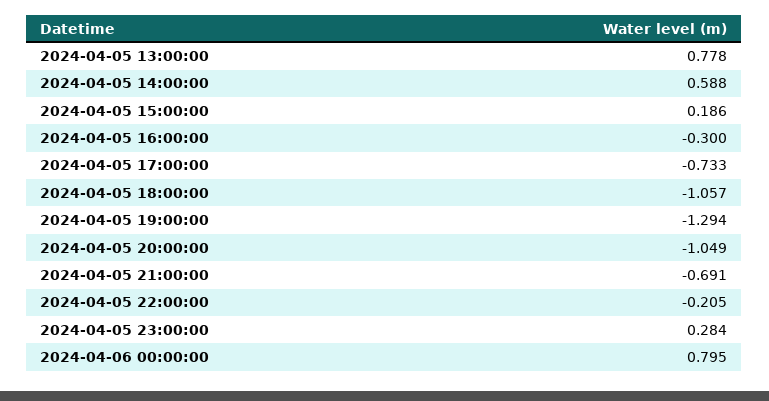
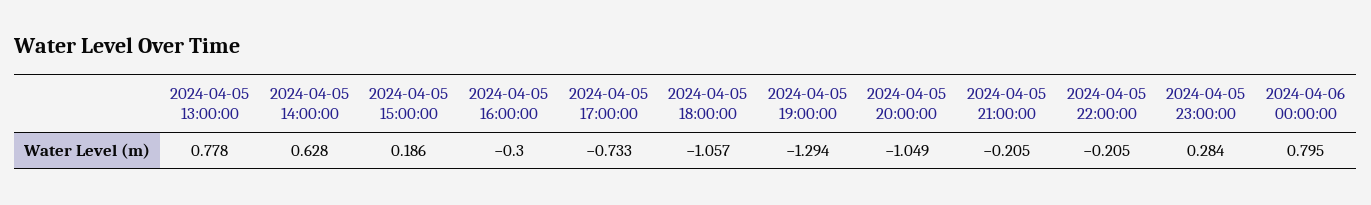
2024-04-05 14:00:00: 0.588 -> 0.628
2024-04-05 21:00:00: -0.691 -> -0.205

